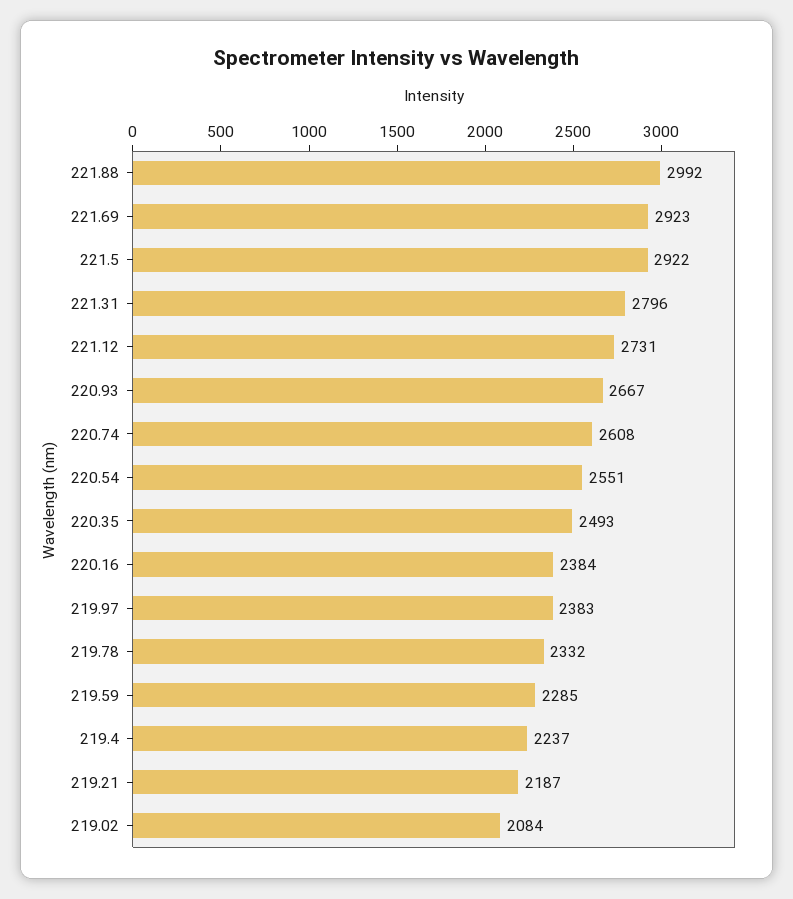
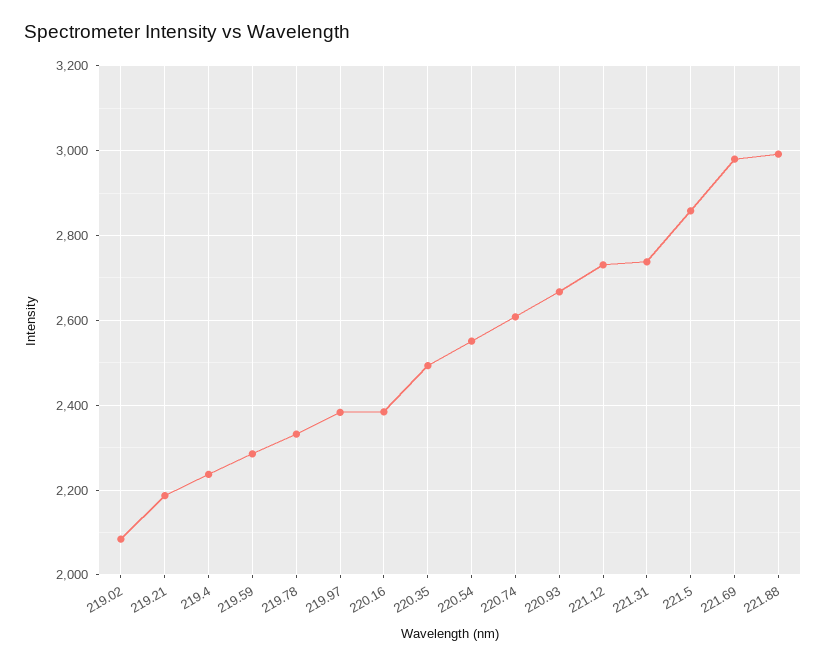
221.69: 2923 -> 2980
221.5: 2922 -> 2860
221.31: 2796 -> 2740

